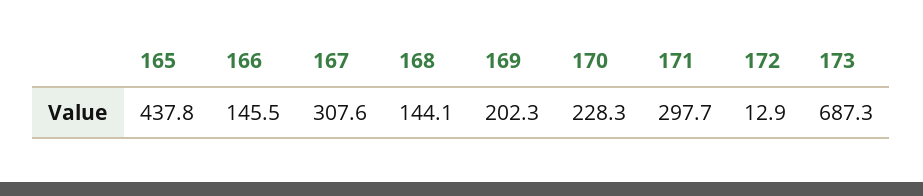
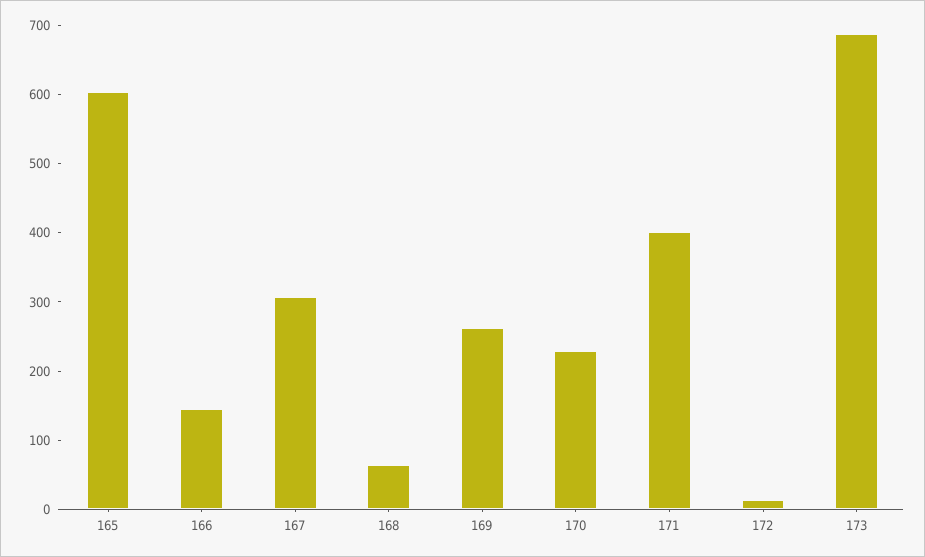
165: 437.8 -> 600
168: 144.1 -> 60
169: 202.3 -> 260
171: 297.7 -> 400

